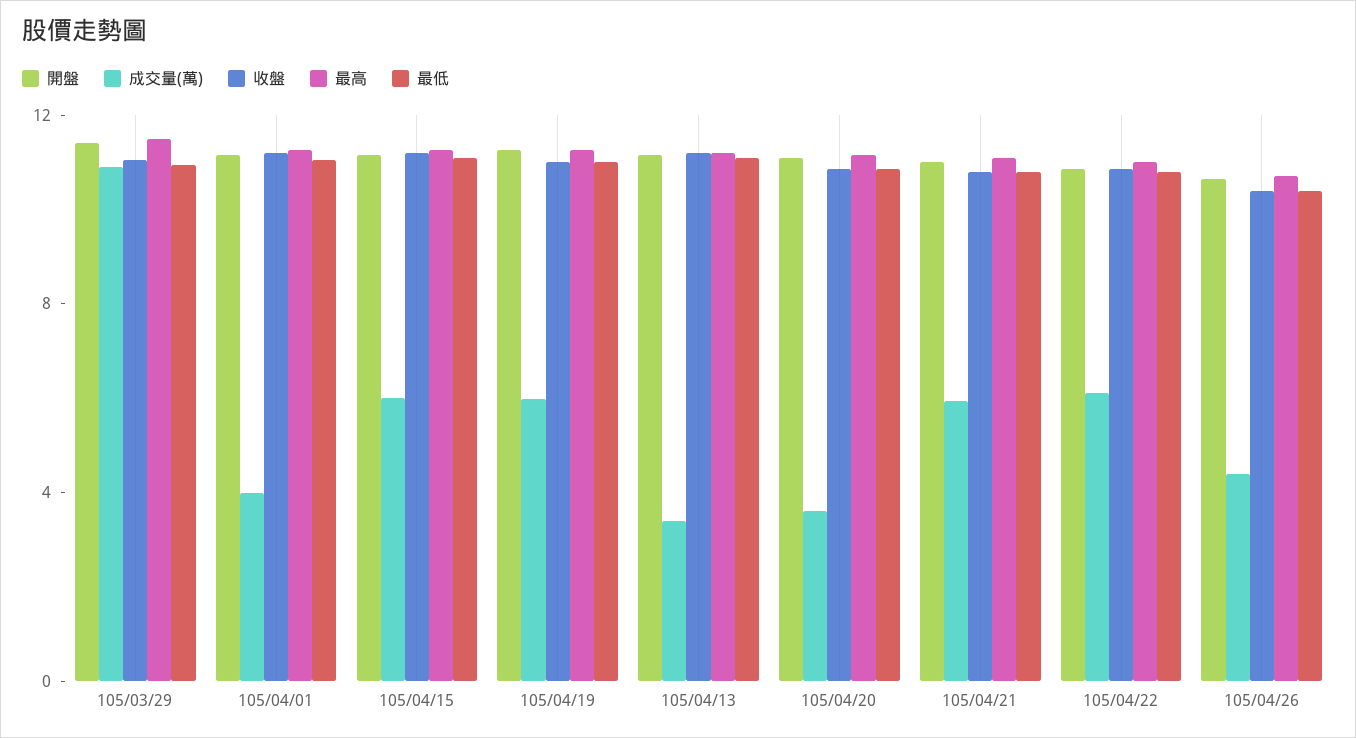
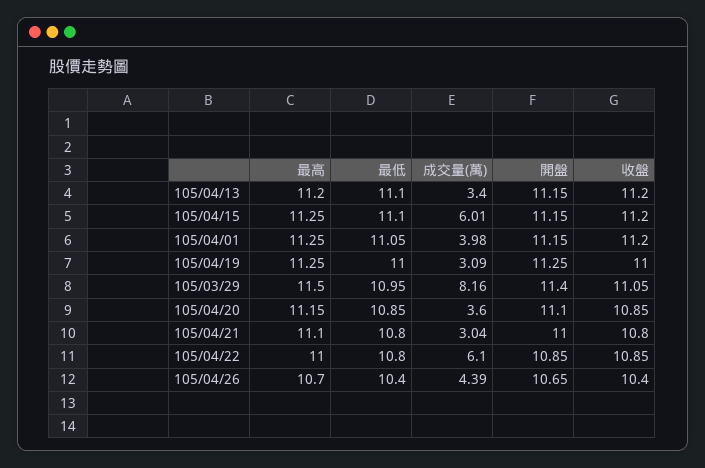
成交量(萬), 105/03/29: 11 -> 8.16
成交量(萬), 105/04/19: 6 -> 3.09
成交量(萬), 105/04/21: 6 -> 3.04

